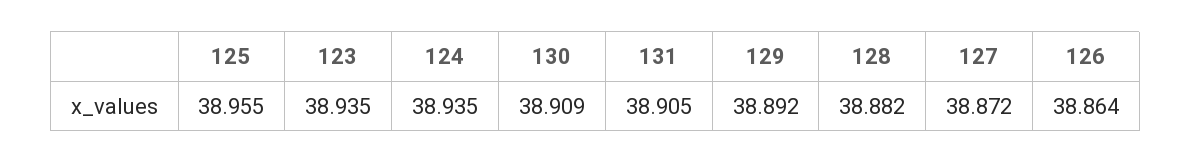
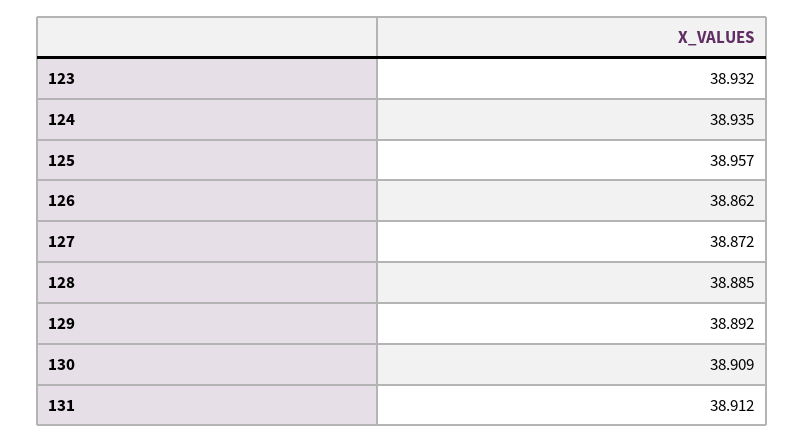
125: 38.955 -> 38.957
123: 38.935 -> 38.932
131: 38.905 -> 38.912
128: 38.882 -> 38.885
126: 38.864 -> 38.862

